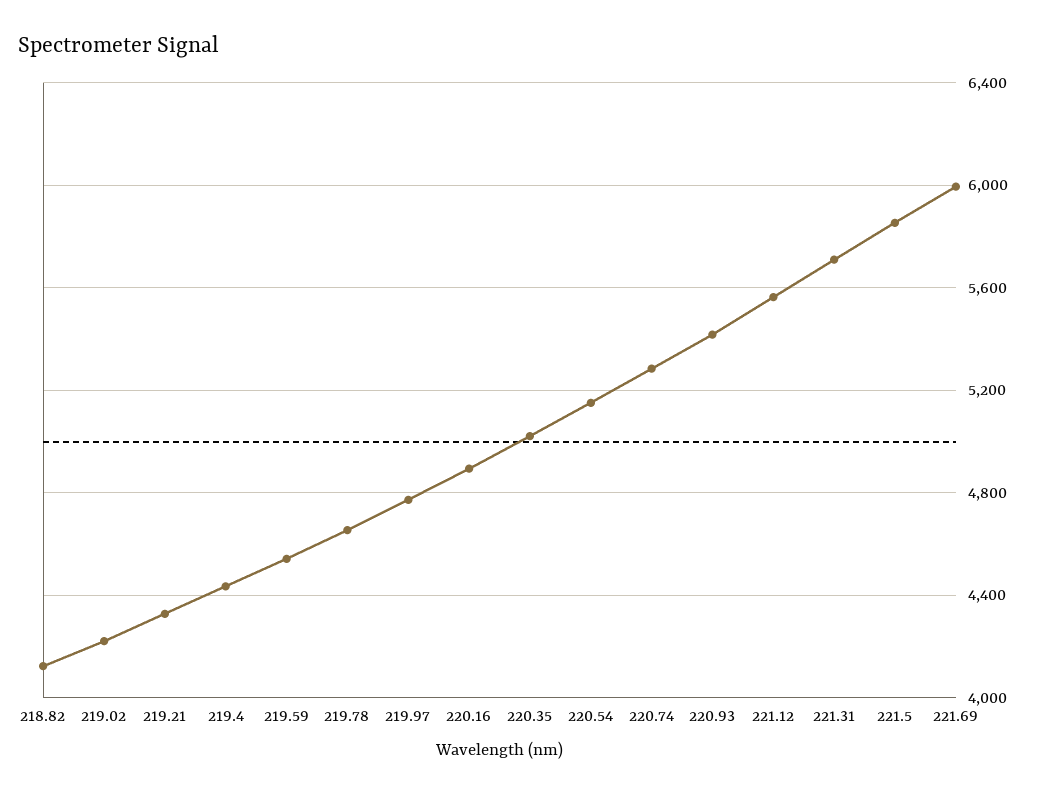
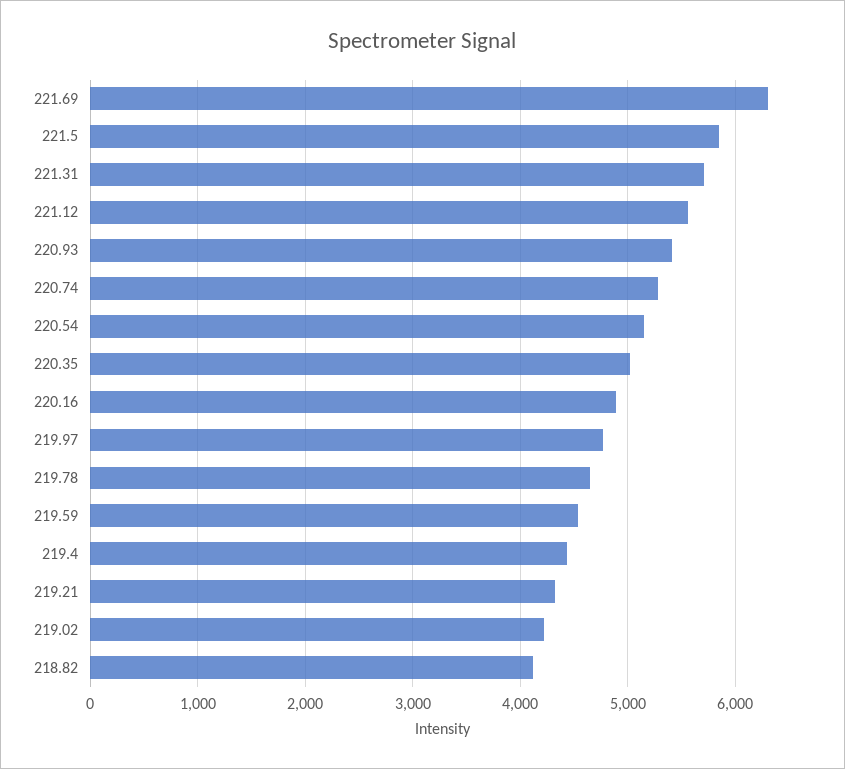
221.69: 6000 -> 6300

